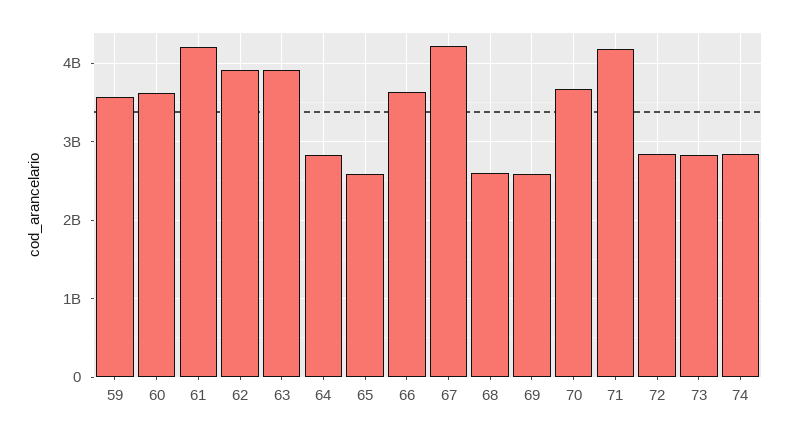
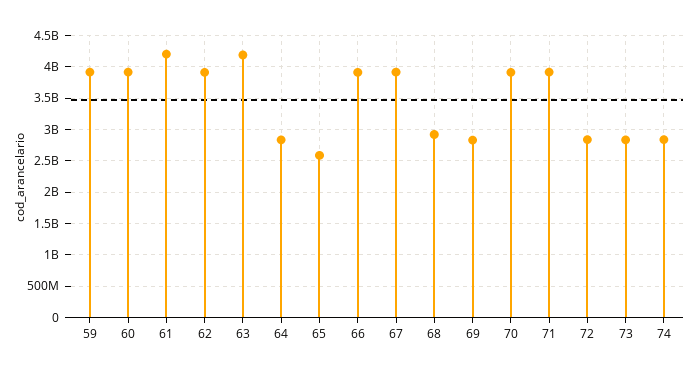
59: 3600000000 -> 3900000000
60: 3600000000 -> 3900000000
63: 3900000000 -> 4200000000
66: 3600000000 -> 3900000000
67: 4200000000 -> 3900000000
68: 2600000000 -> 2900000000
69: 2600000000 -> 2800000000
70: 3700000000 -> 3900000000
71: 4200000000 -> 3900000000

